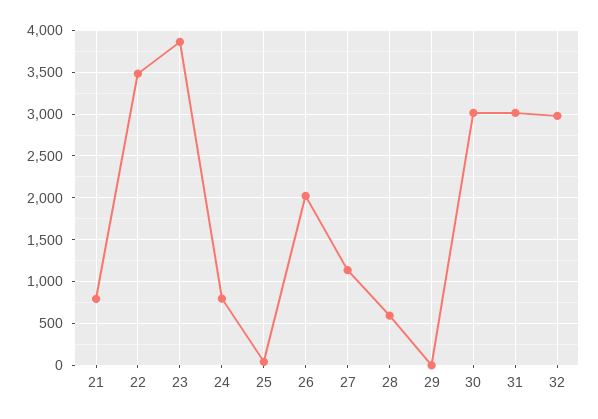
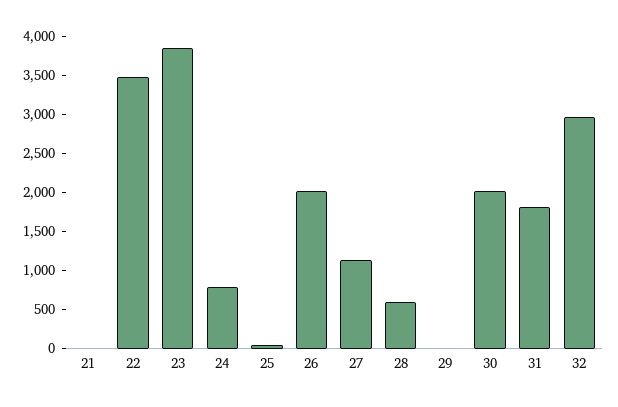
21: 800 -> 0
30: 3000 -> 2000
31: 3000 -> 1750

